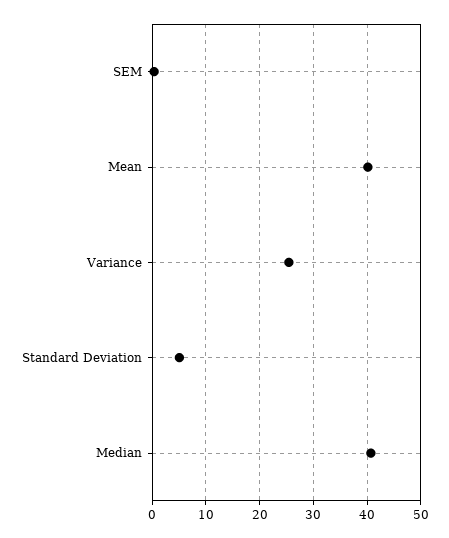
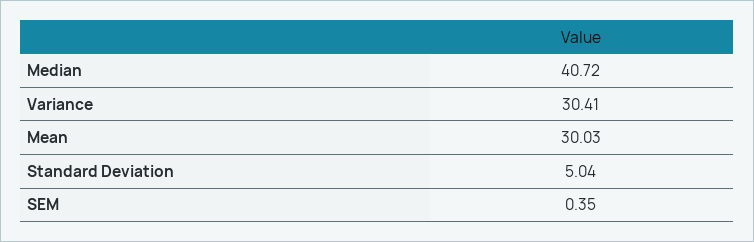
Mean: 40 -> 30.03
Variance: 26 -> 30.41

